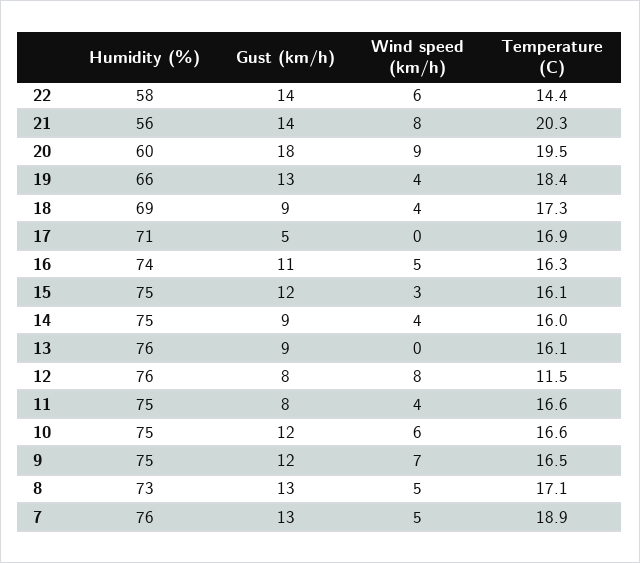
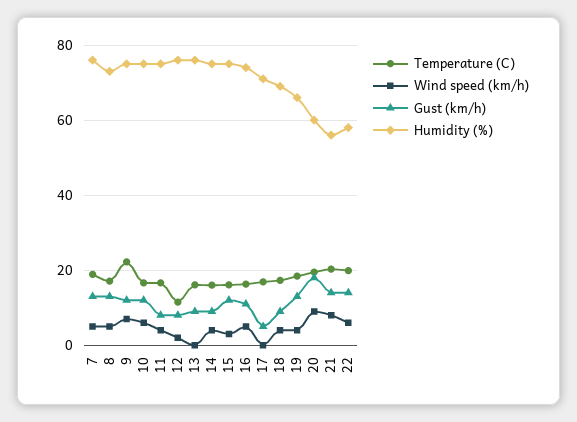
Temperature (C), 22: 14.4 -> 20
Wind speed (km/h), 12: 8 -> 2
Temperature (C), 9: 16.5 -> 22

